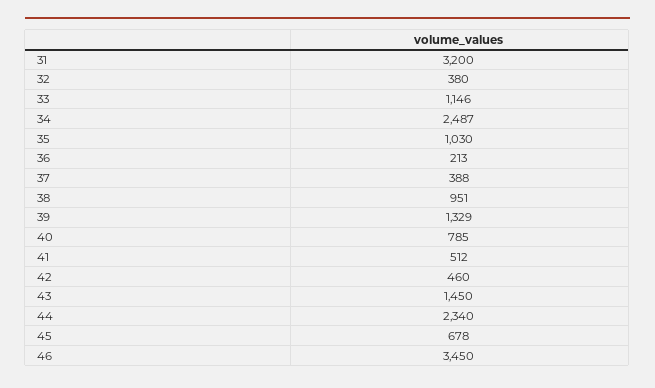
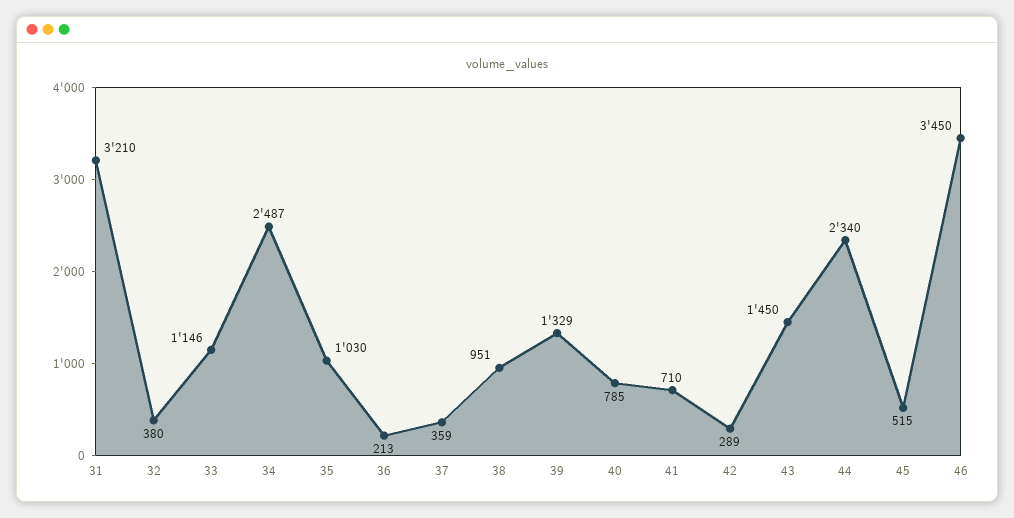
31: 3200 -> 3210
37: 388 -> 359
41: 512 -> 710
42: 460 -> 289
45: 678 -> 515

